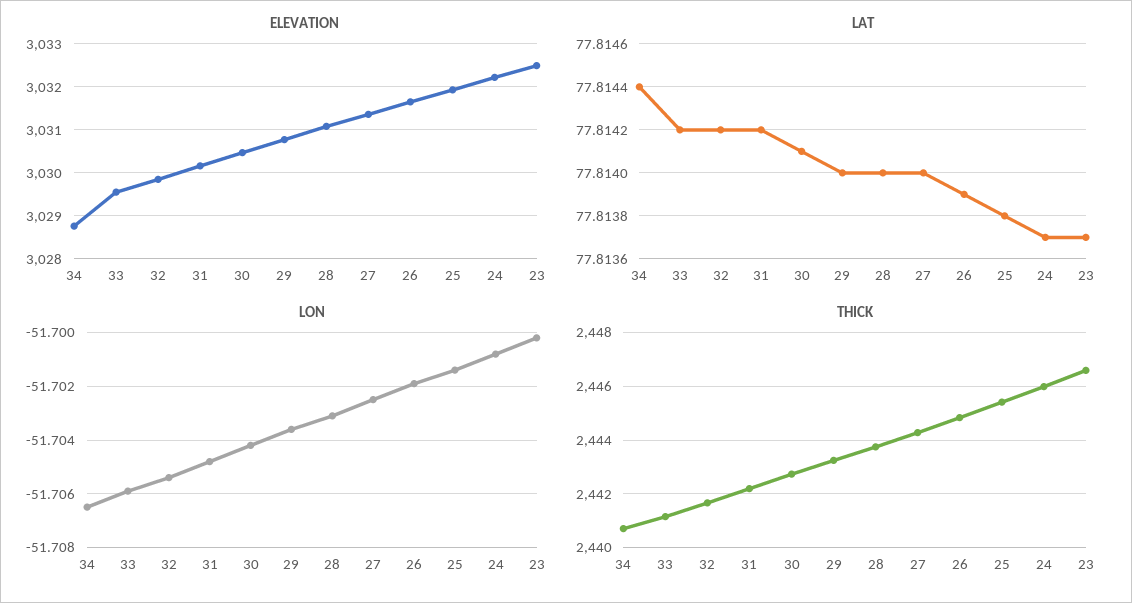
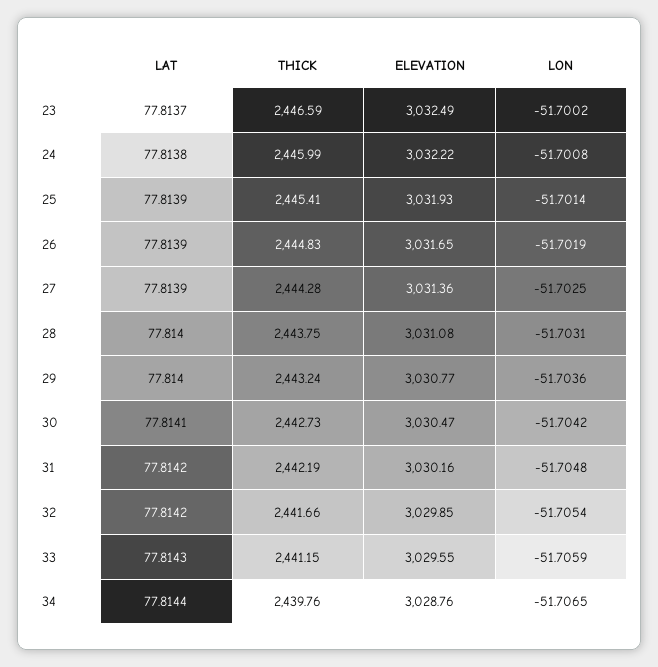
LAT, 33: 77.8142 -> 77.8143
LAT, 27: 77.814 -> 77.8139
LAT, 25: 77.8138 -> 77.8139
LAT, 24: 77.8137 -> 77.8138
THICK, 34: 2440.75 -> 2439.76

